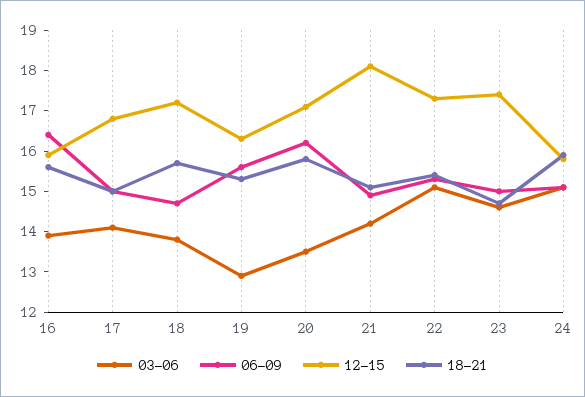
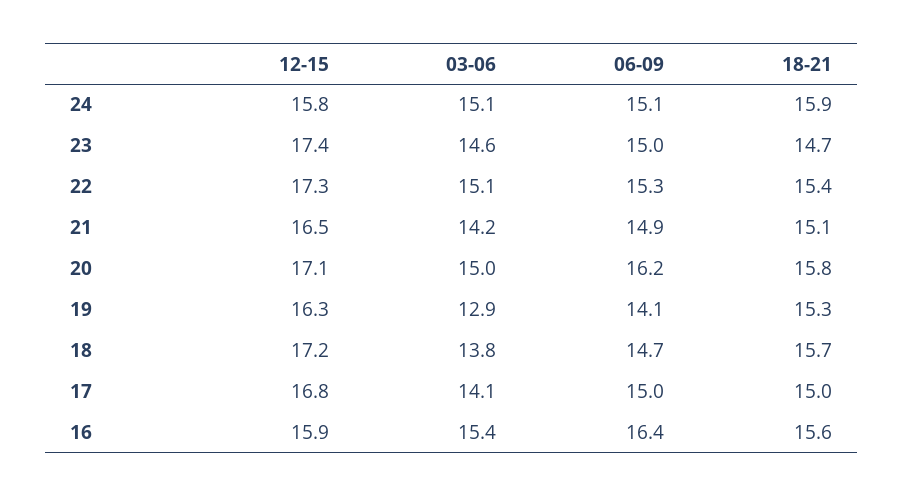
03-06, 16: 14 -> 15.4
06-09, 19: 15.5 -> 14.1
03-06, 20: 13.5 -> 15
12-15, 21: 18 -> 16.5

